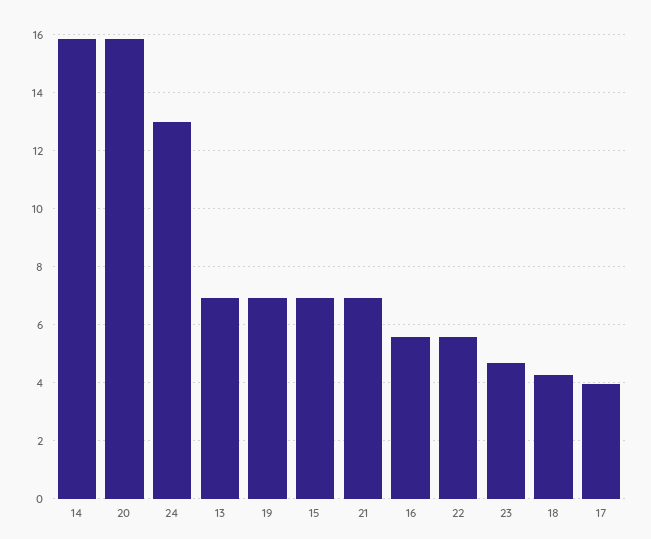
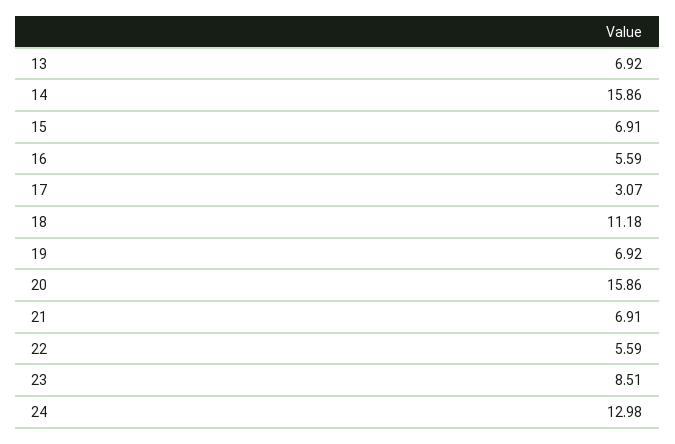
23: 4.75 -> 8.51
18: 4.25 -> 11.18
17: 4 -> 3.07

